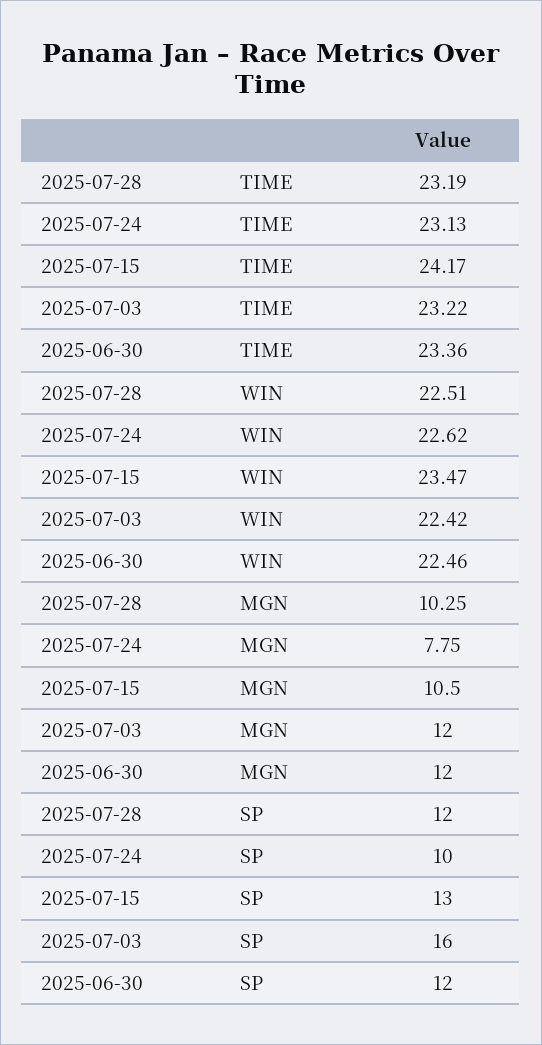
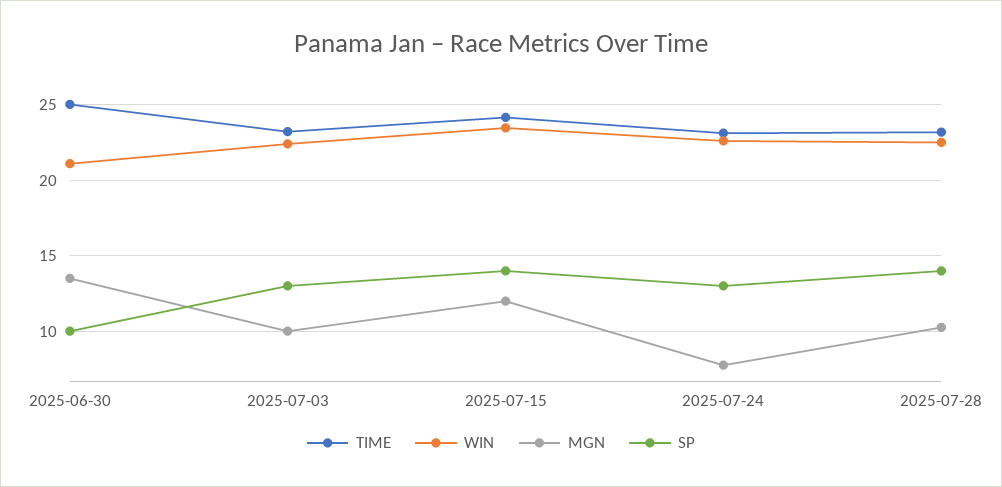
TIME, 2025-06-30: 23.36 -> 25
WIN, 2025-06-30: 22.46 -> 21
MGN, 2025-07-15: 10.5 -> 12
MGN, 2025-07-03: 12 -> 10
MGN, 2025-06-30: 12 -> 13.5
SP, 2025-07-28: 12 -> 14
SP, 2025-07-24: 10 -> 13
SP, 2025-07-15: 13 -> 14
SP, 2025-07-03: 16 -> 13
SP, 2025-06-30: 12 -> 10

